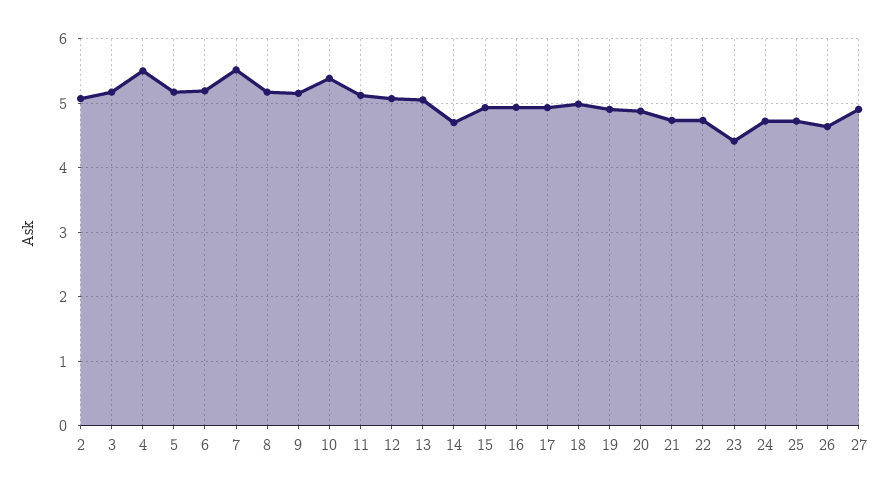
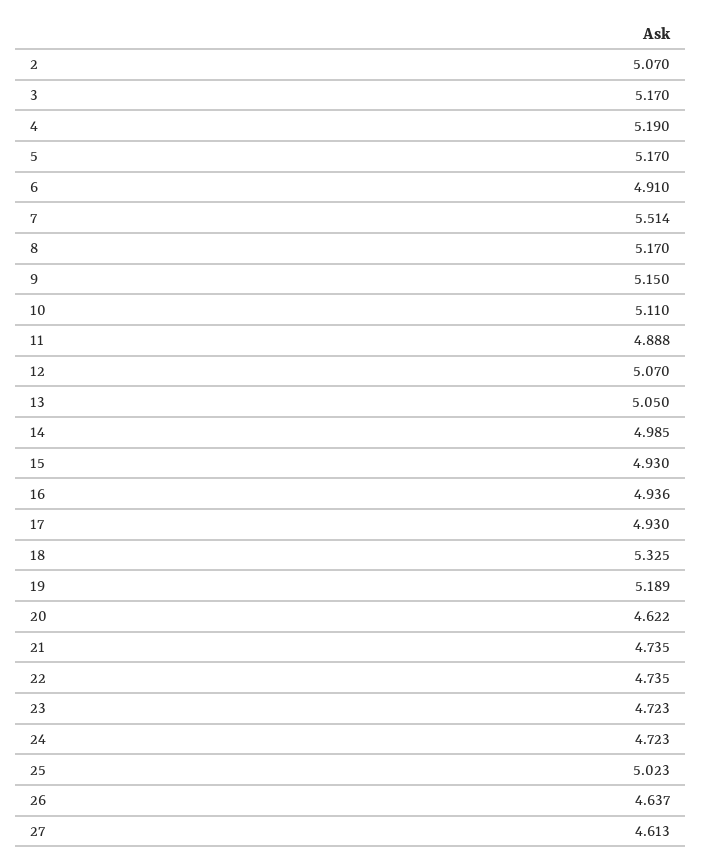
4: 5.5 -> 5.19
6: 5.2 -> 4.91
10: 5.4 -> 5.11
11: 5.1 -> 4.888
14: 4.7 -> 4.985
18: 5 -> 5.325
19: 4.9 -> 5.189
20: 4.9 -> 4.622
23: 4.4 -> 4.723
25: 4.7 -> 5.023
27: 4.9 -> 4.613

